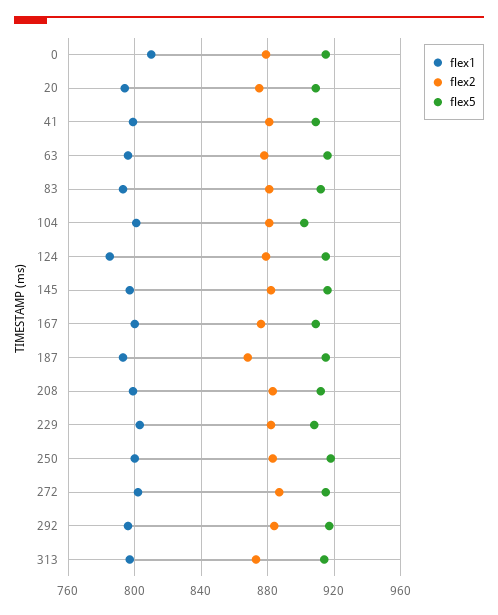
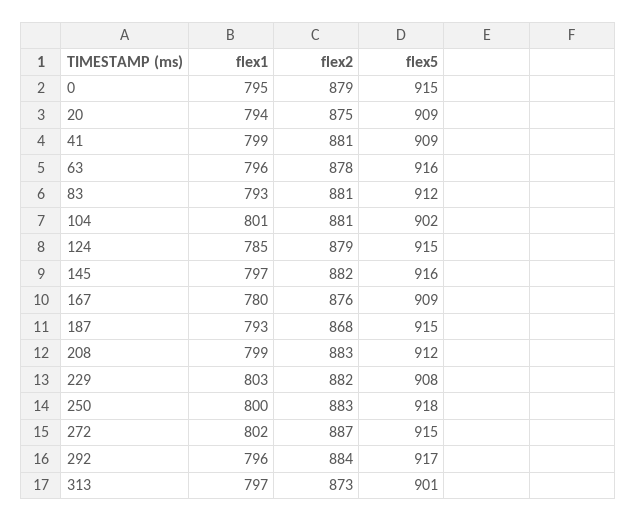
flex1, 0: 810 -> 795
flex1, 167: 800 -> 780
flex5, 313: 915 -> 901

